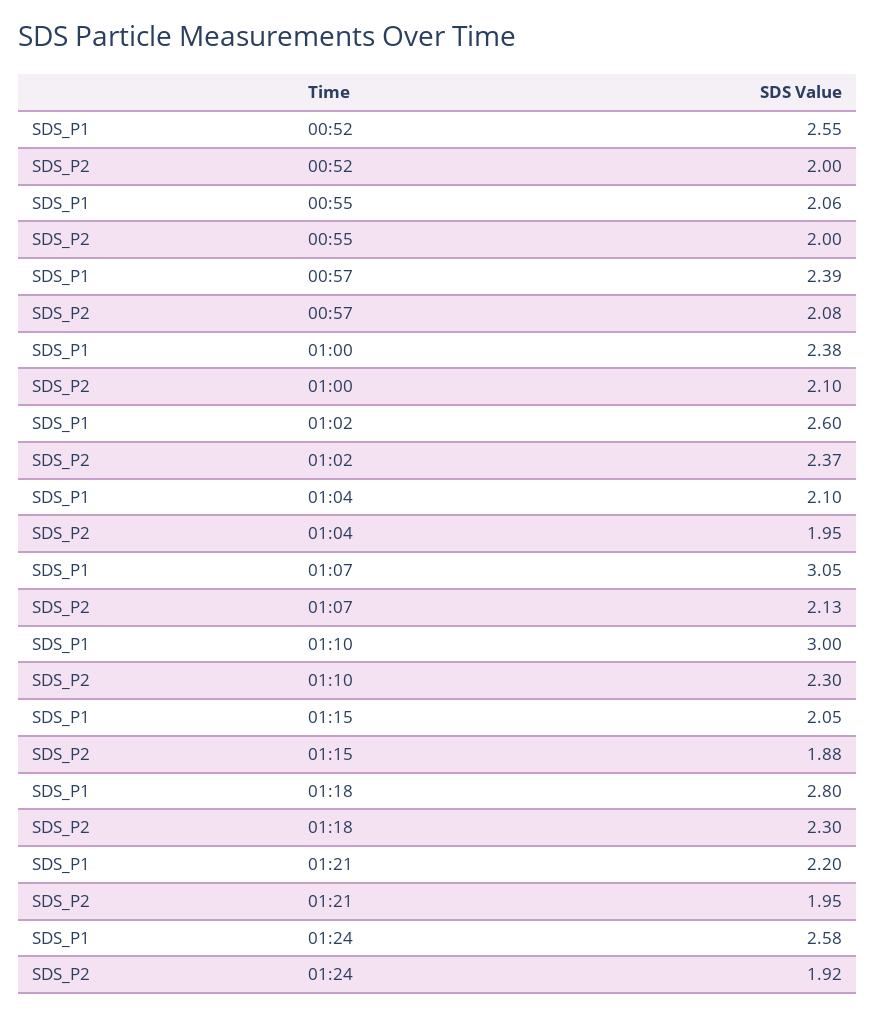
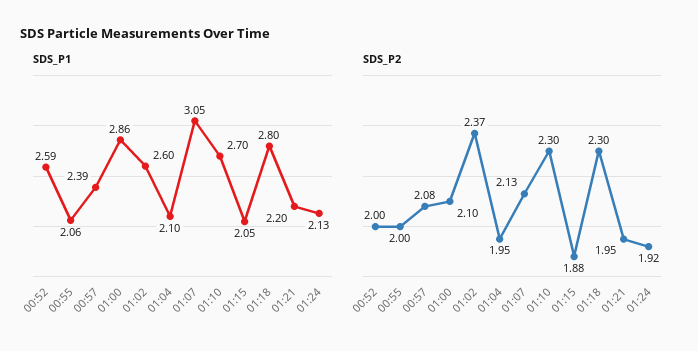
SDS_P1, 00:52: 2.55 -> 2.59
SDS_P1, 01:00: 2.38 -> 2.86
SDS_P1, 01:10: 3 -> 2.7
SDS_P1, 01:24: 2.58 -> 2.13

